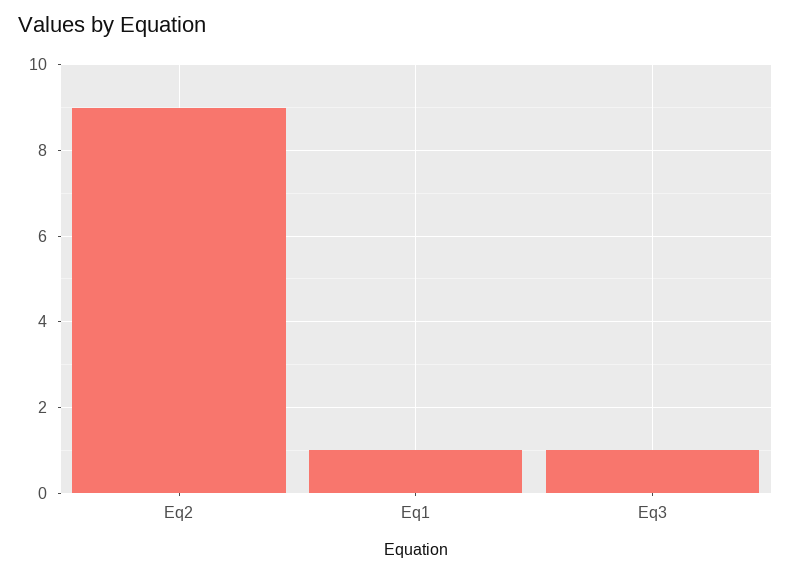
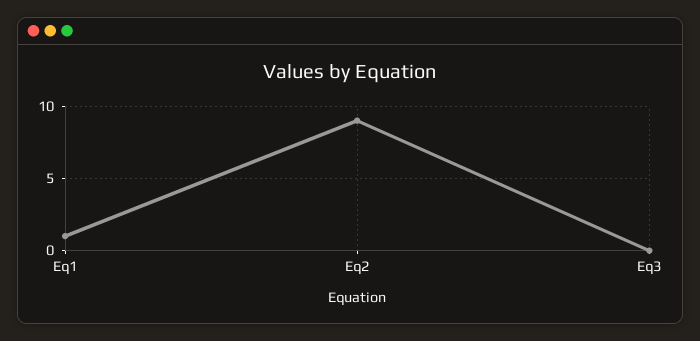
Eq3: 1 -> 0

